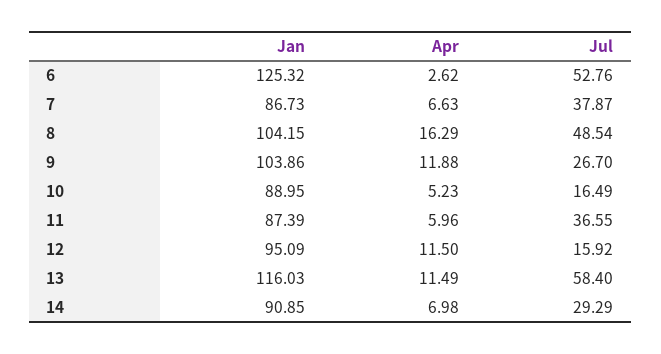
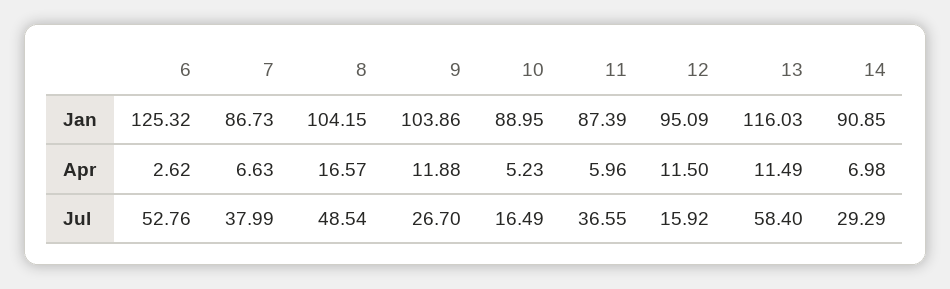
Jul, 7: 37.87 -> 37.99
Apr, 8: 16.29 -> 16.57

